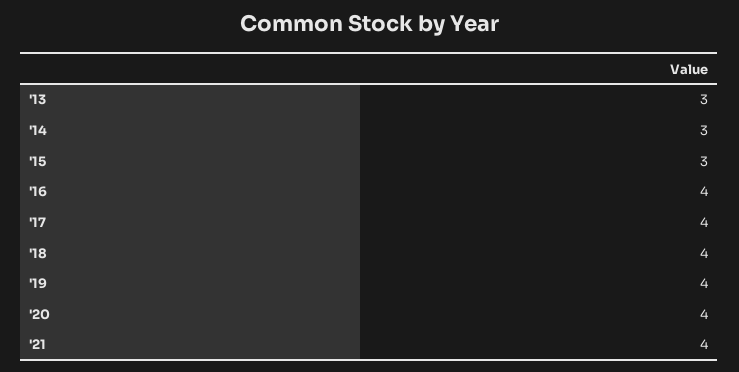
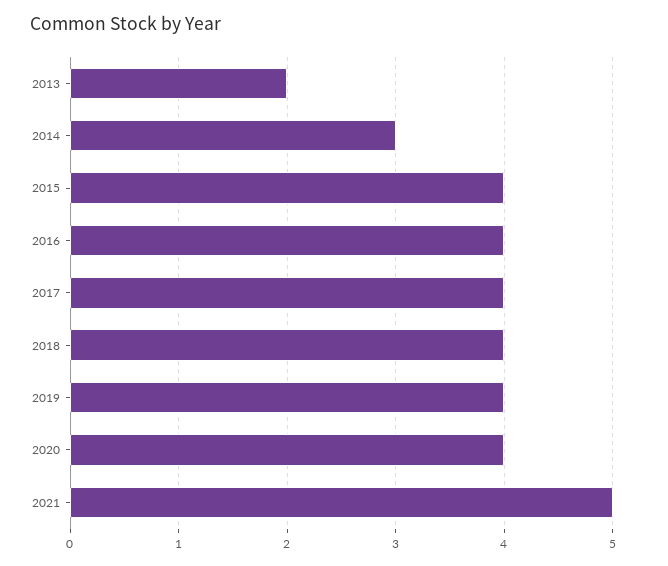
'13: 3 -> 2
'15: 3 -> 4
'21: 4 -> 5

